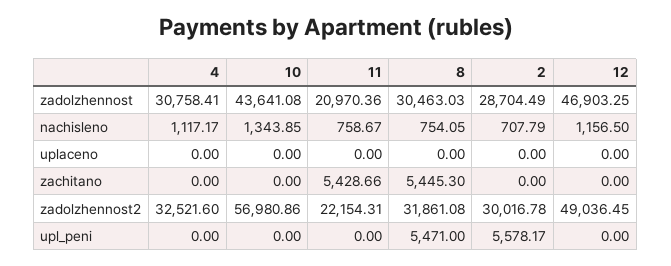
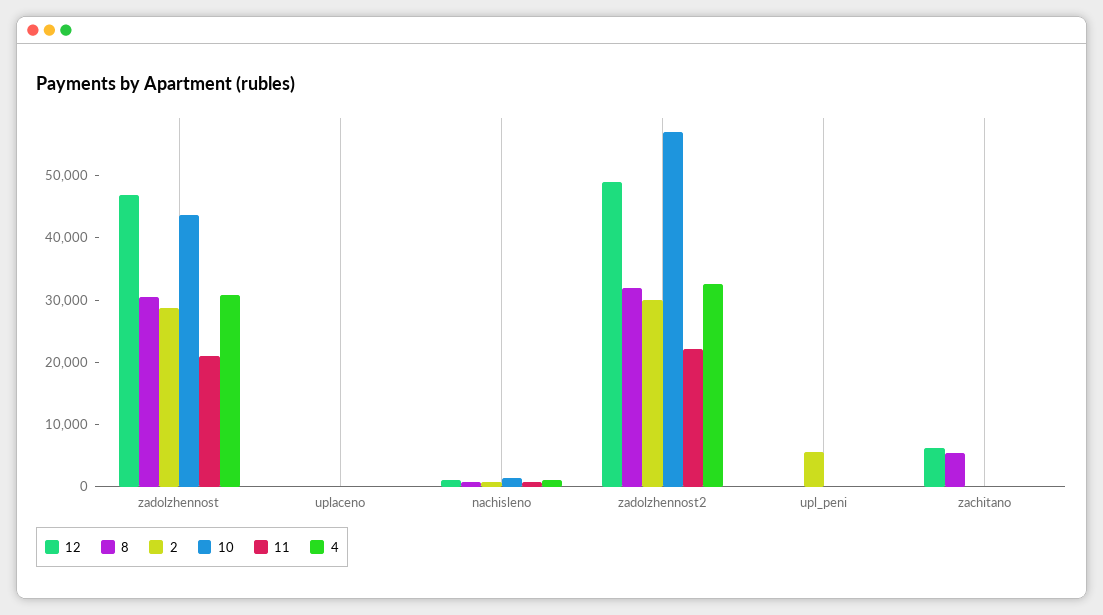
11, zachitano: 5428.66 -> 0
12, zachitano: 0 -> 6000
8, upl_peni: 5471 -> 0

